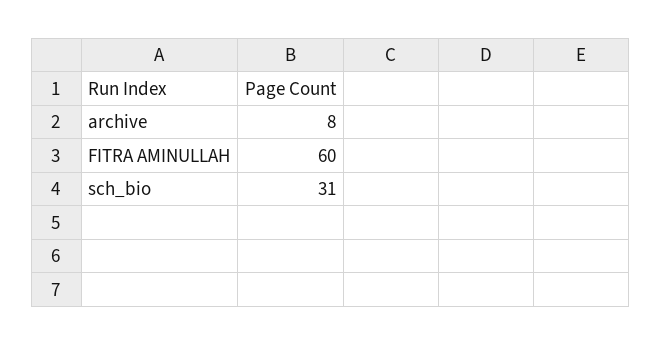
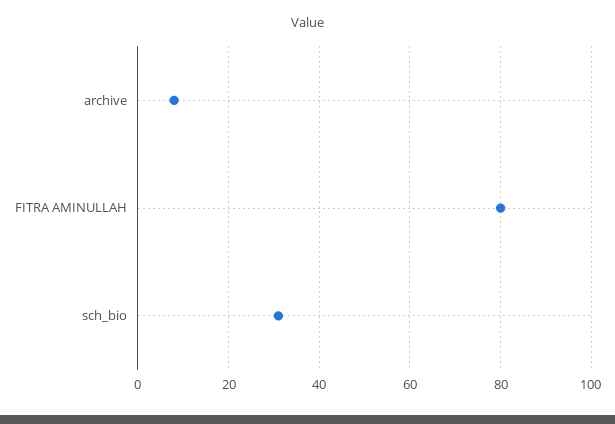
FITRA AMINULLAH: 60 -> 80

